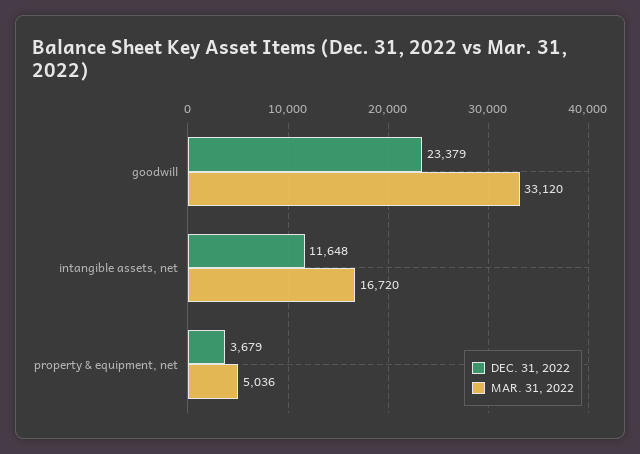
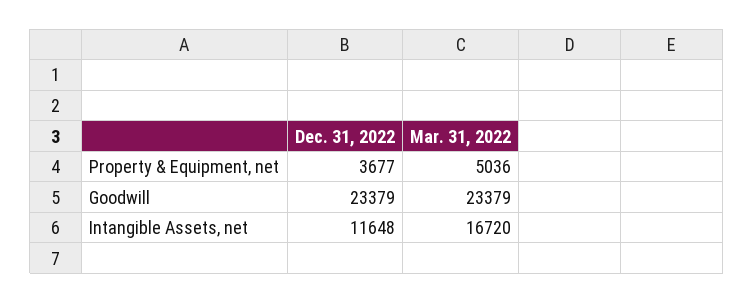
MAR. 31, 2022, goodwill: 33120 -> 23379
DEC. 31, 2022, property & equipment, net: 3679 -> 3677

